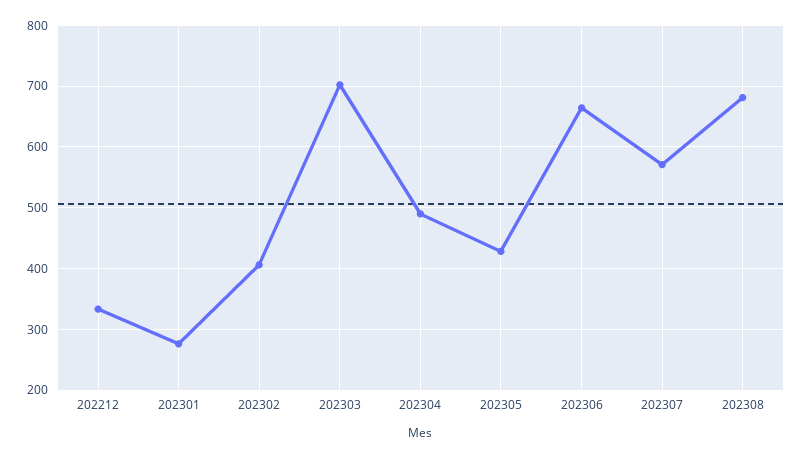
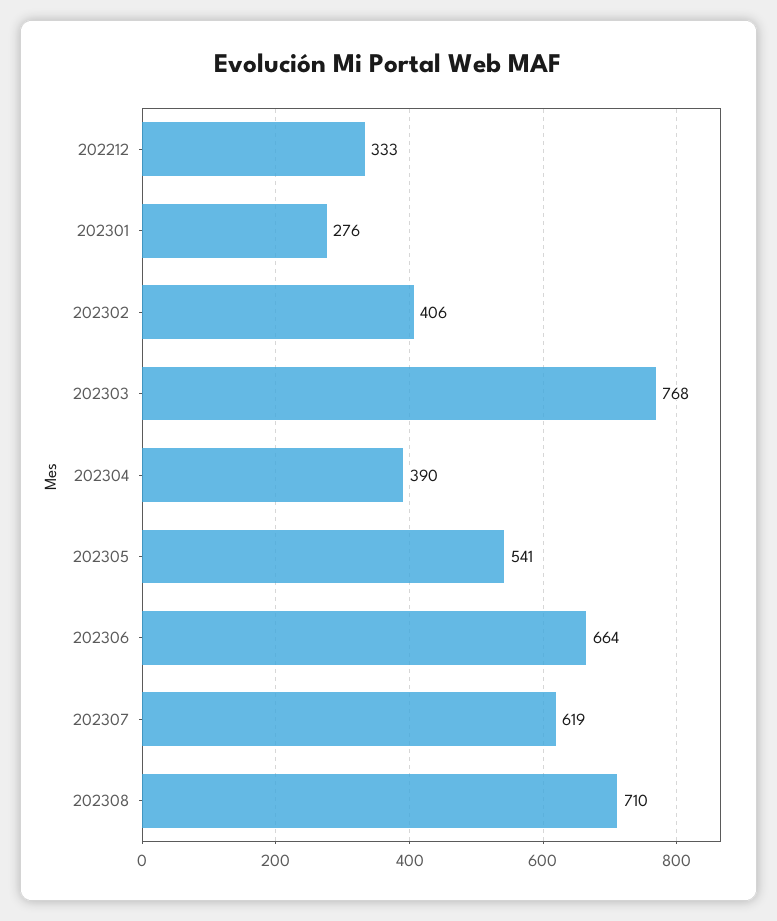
202303: 700 -> 768
202304: 490 -> 390
202305: 430 -> 541
202307: 570 -> 619
202308: 680 -> 710

